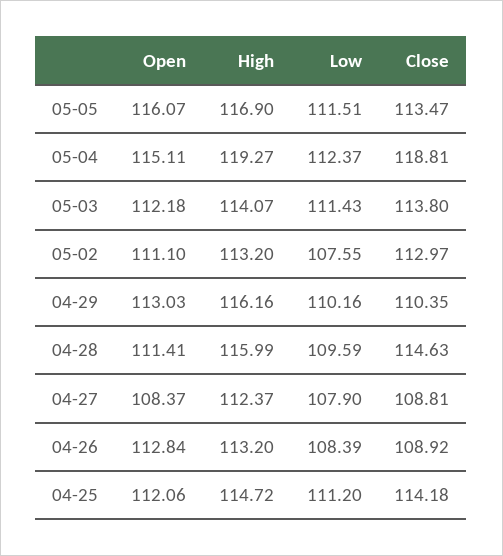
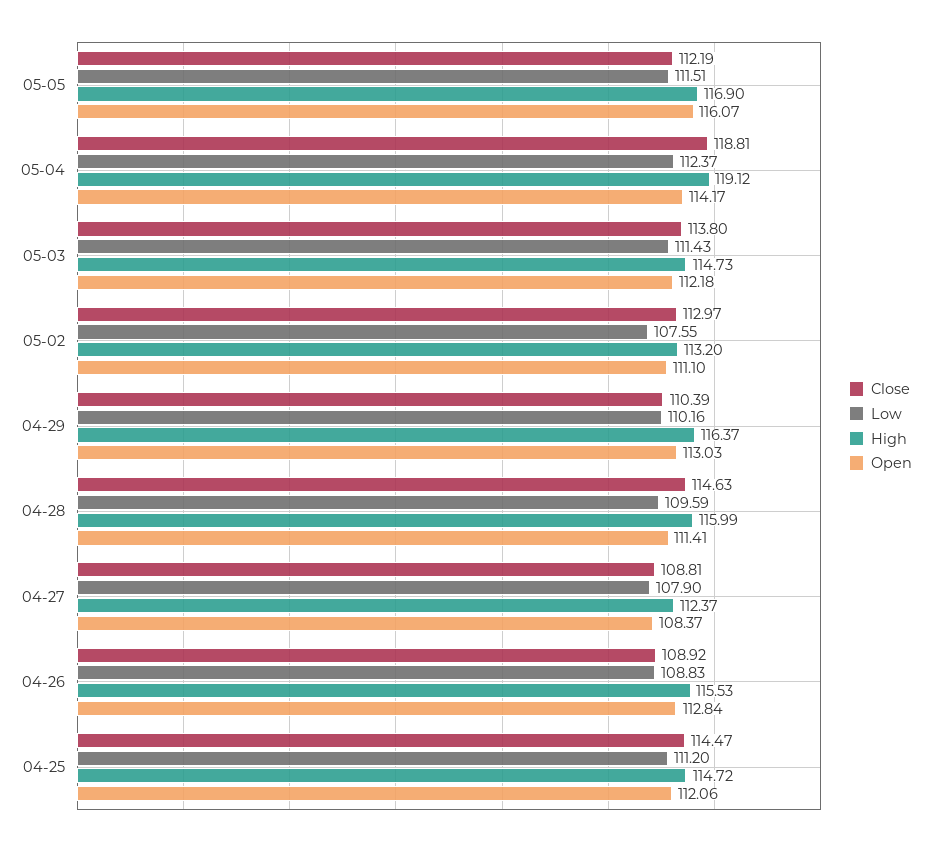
Close, 05-05: 113.47 -> 112.19
Open, 05-04: 115.11 -> 114.17
High, 05-04: 119.27 -> 119.12
High, 05-03: 114.07 -> 114.73
High, 04-29: 116.16 -> 116.37
Close, 04-29: 110.35 -> 110.39
High, 04-26: 113.2 -> 115.53
Low, 04-26: 108.39 -> 108.83
Close, 04-25: 114.18 -> 114.47

